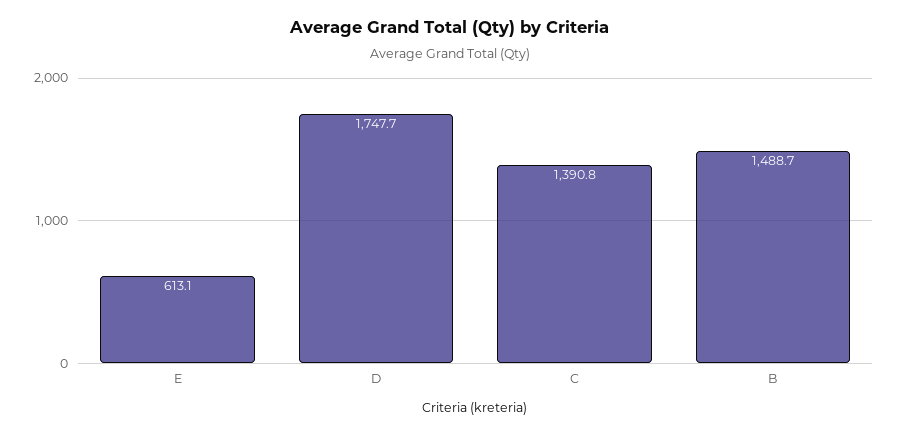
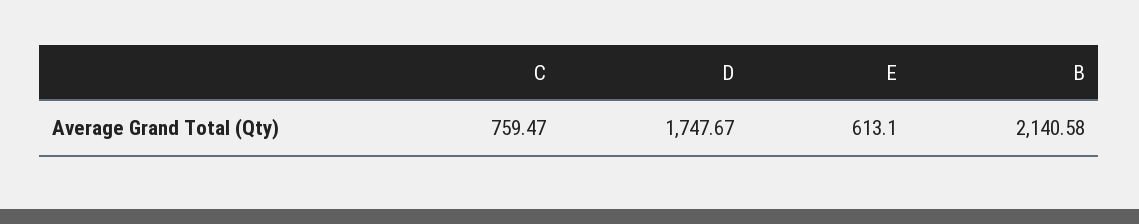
C: 1390.8 -> 759.47
B: 1488.7 -> 2140.58

